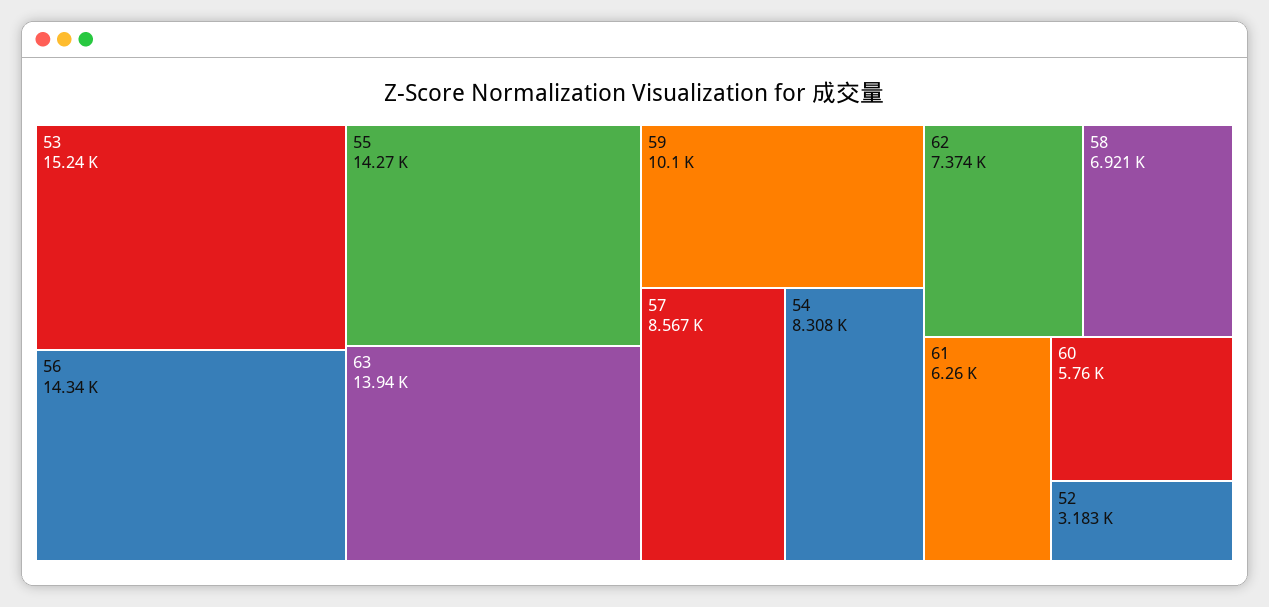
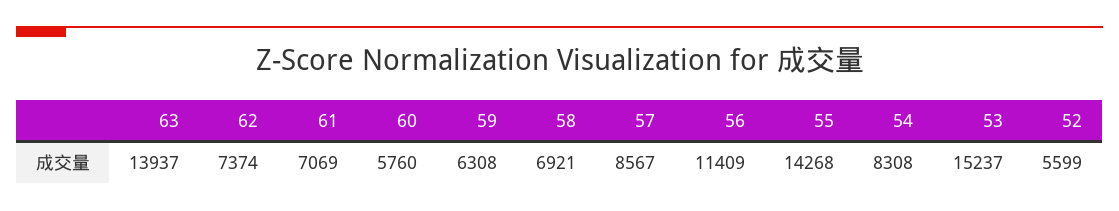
56: 14340 -> 11409
59: 10100 -> 6308
61: 6260 -> 7069
52: 3183 -> 5599

